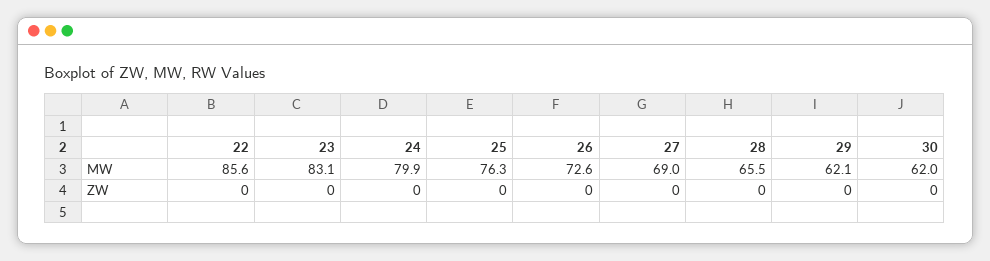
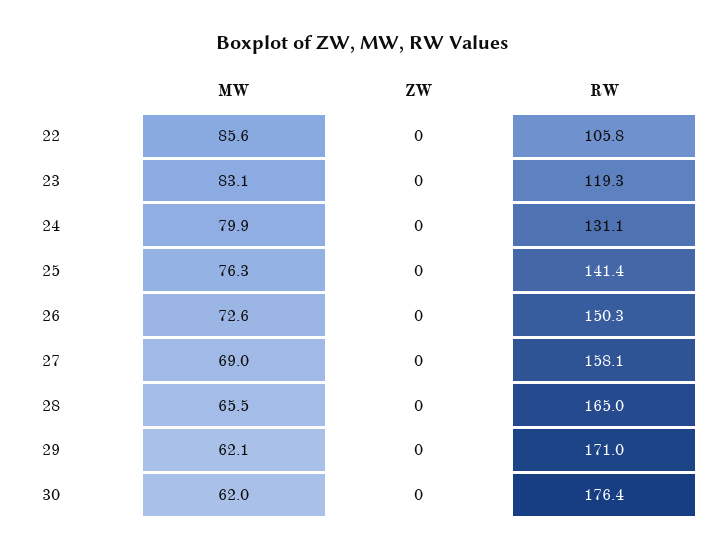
22, RW: none -> 105.8
23, RW: none -> 119.3
24, RW: none -> 131.1
25, RW: none -> 141.4
26, RW: none -> 150.3
27, RW: none -> 158.1
28, RW: none -> 165
29, RW: none -> 171
30, RW: none -> 176.4

